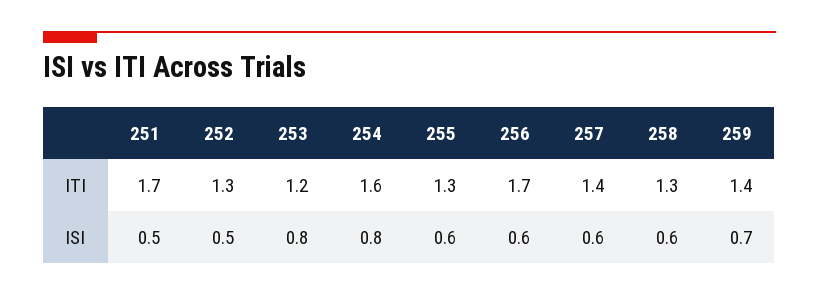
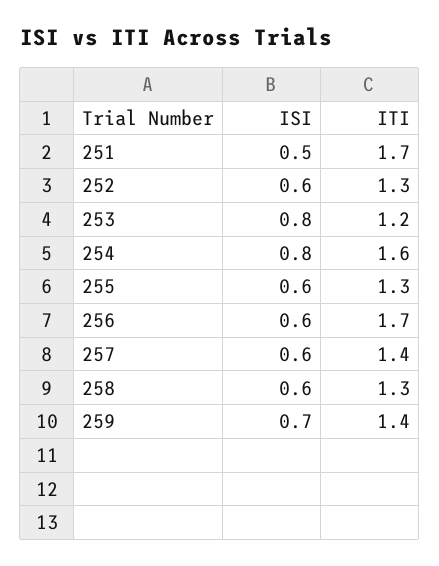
252, ISI: 0.5 -> 0.6

